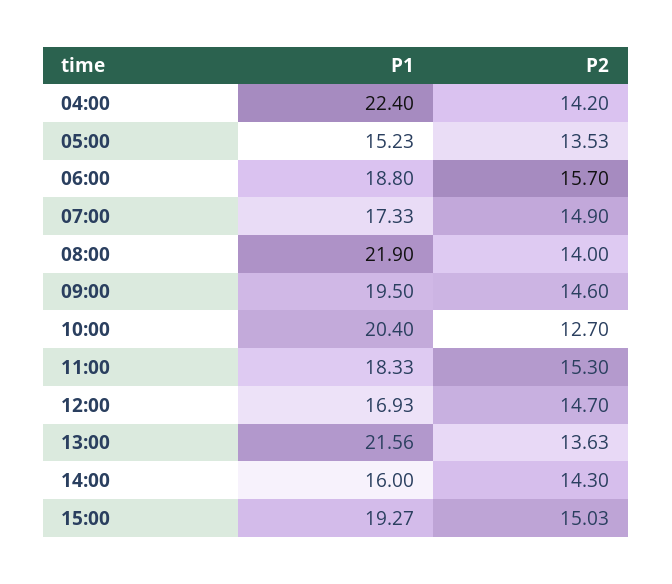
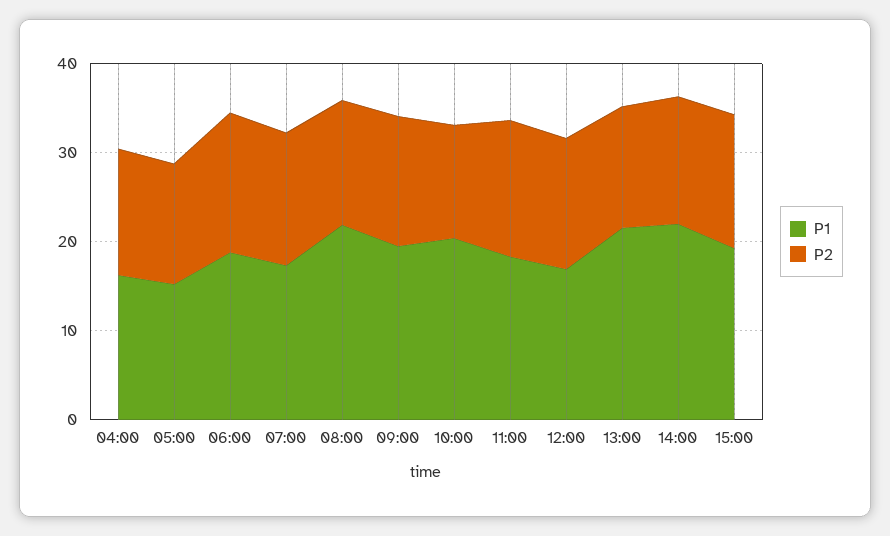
P1, 04:00: 22.4 -> 16
P1, 14:00: 16 -> 22

